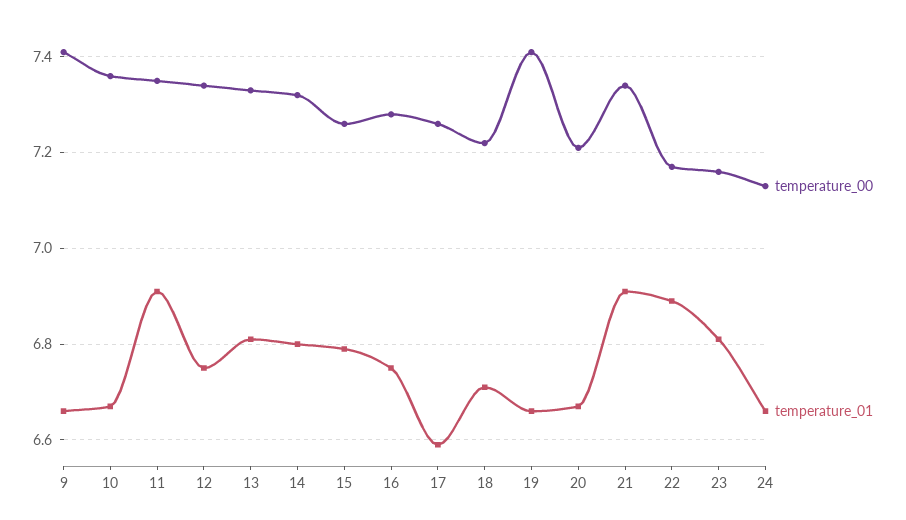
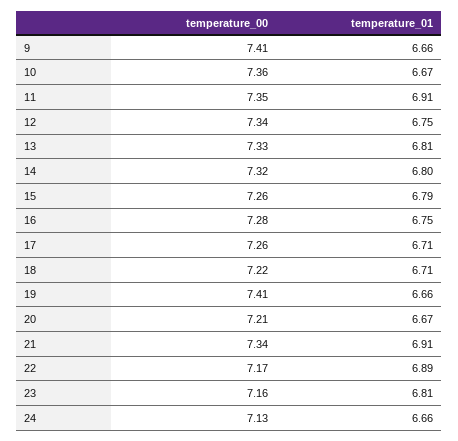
temperature_01, 17: 6.6 -> 6.71

